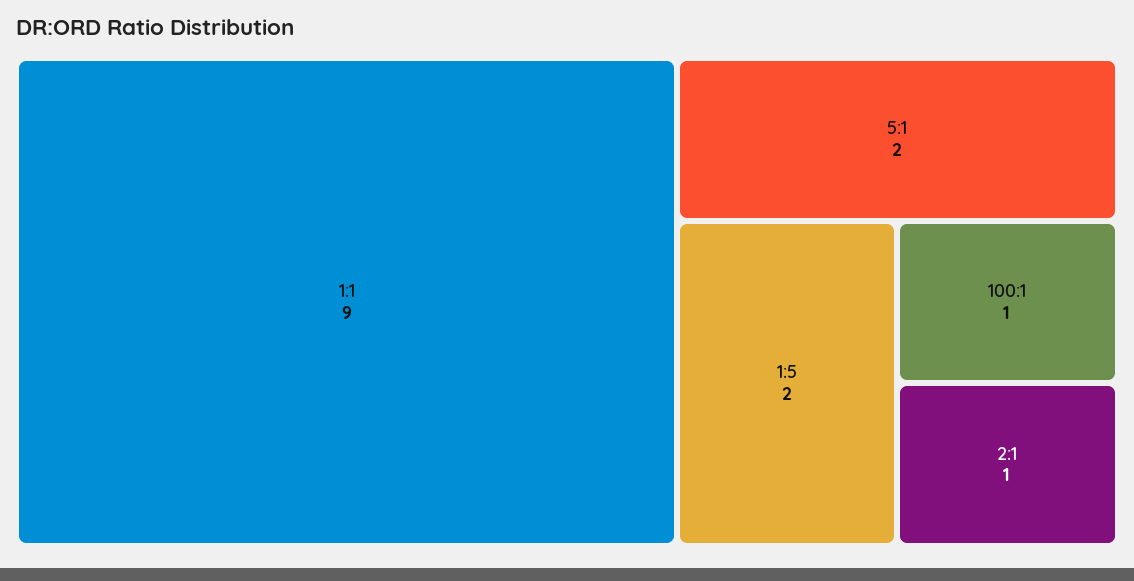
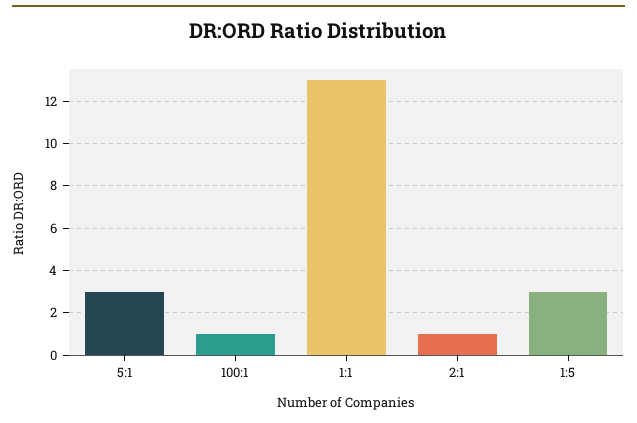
1:1: 9 -> 13
5:1: 2 -> 3
1:5: 2 -> 3

